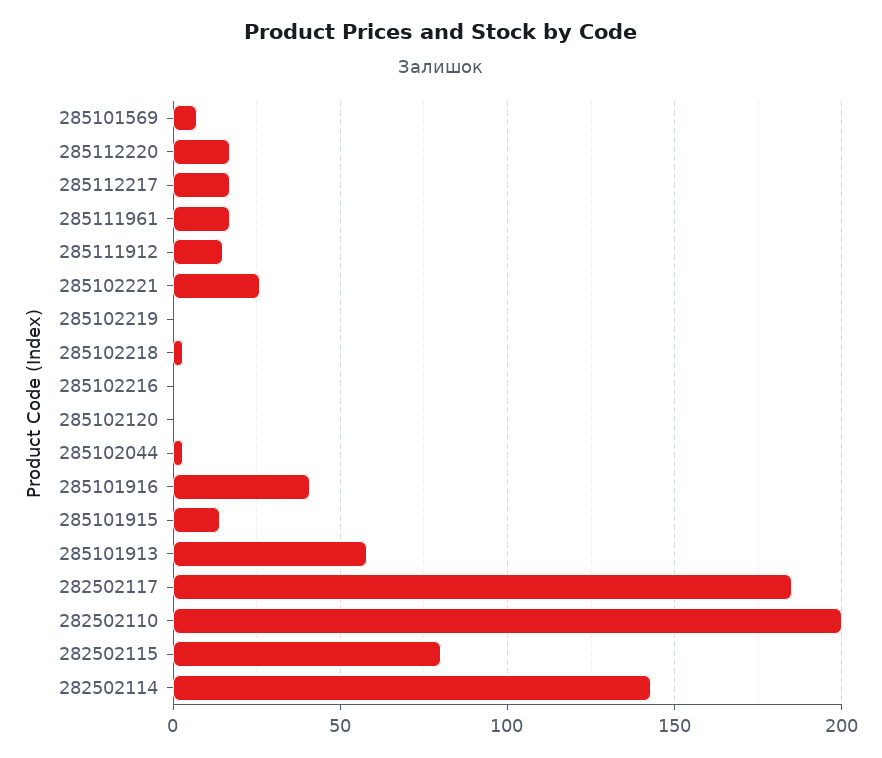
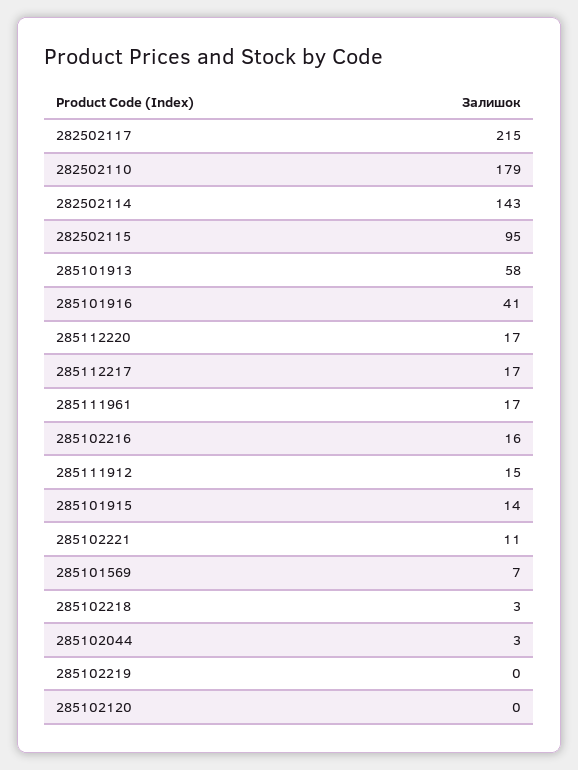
285102221: 25 -> 11
285102216: 0 -> 16
282502117: 185 -> 215
282502110: 200 -> 179
282502115: 80 -> 95

